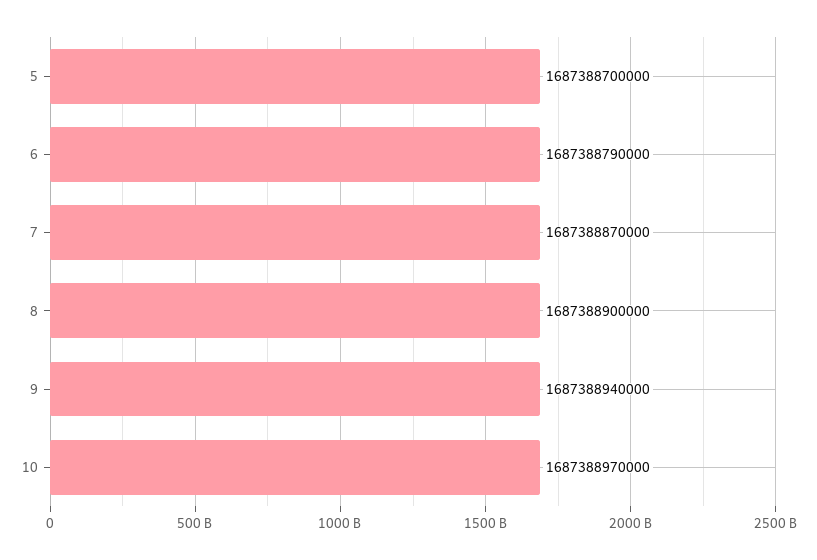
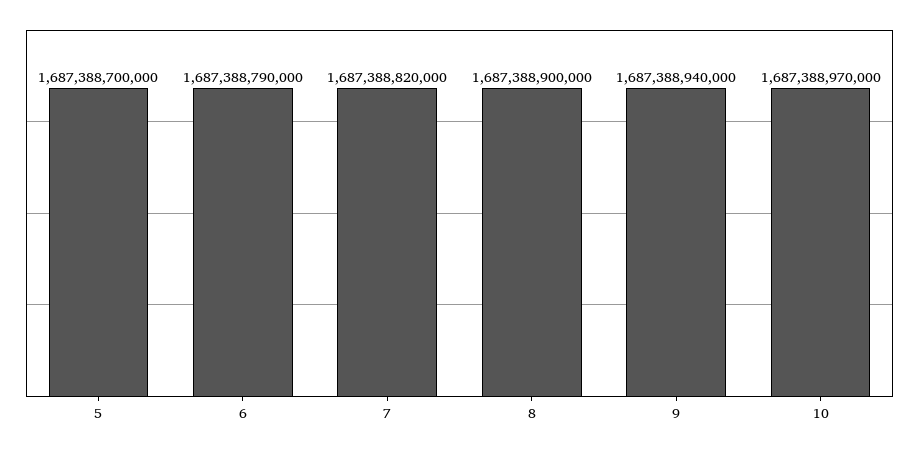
7: 1687388870000 -> 1687388820000

